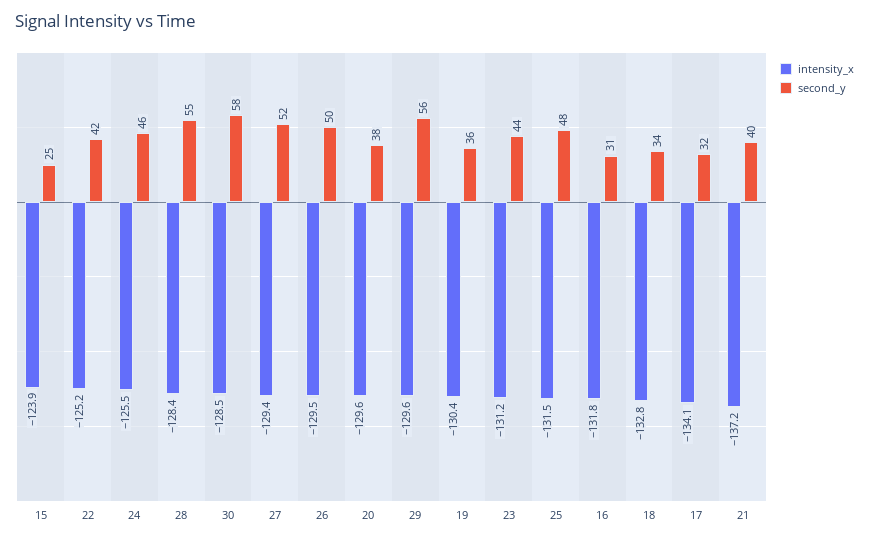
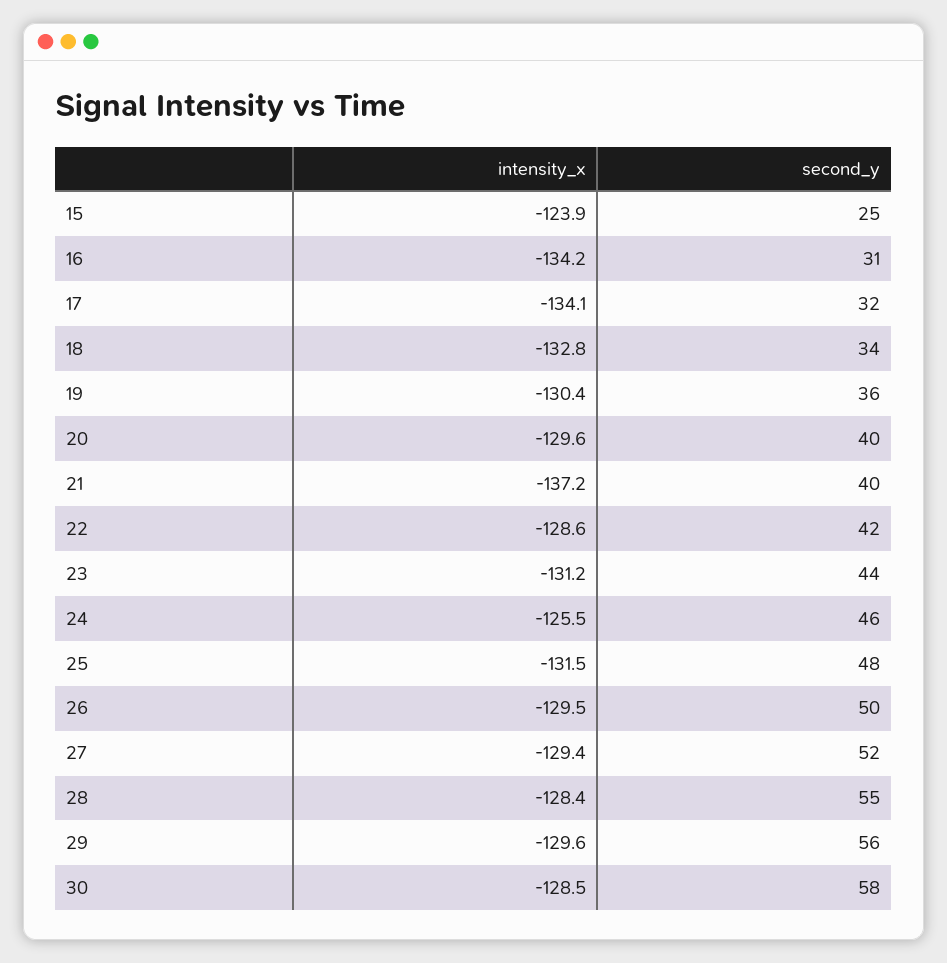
intensity_x, 22: -125.2 -> -128.6
second_y, 20: 38 -> 40
intensity_x, 16: -131.8 -> -134.2

